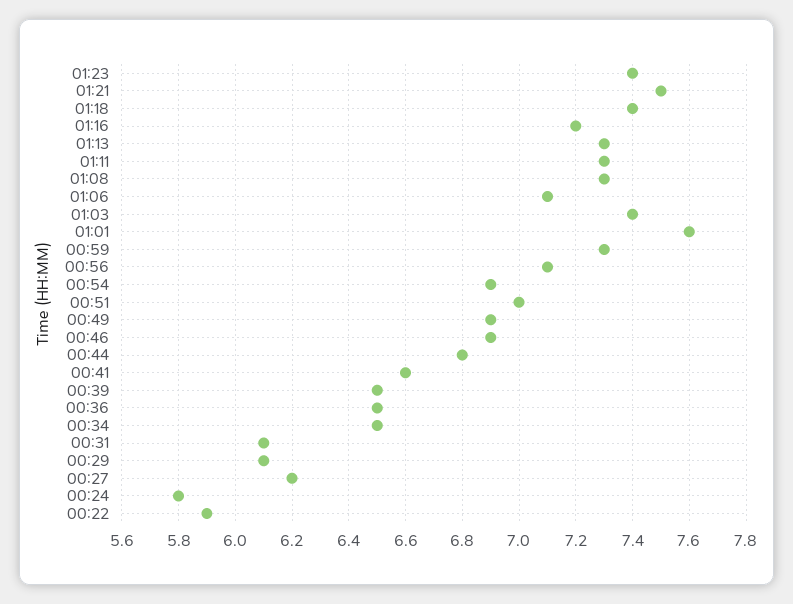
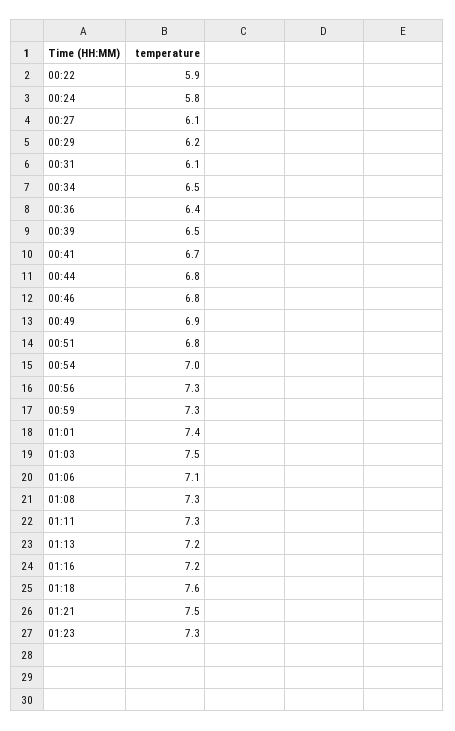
01:23: 7.4 -> 7.3
01:18: 7.4 -> 7.6
01:13: 7.3 -> 7.2
01:03: 7.4 -> 7.5
01:01: 7.6 -> 7.4
00:56: 7.1 -> 7.3
00:54: 6.9 -> 7
00:51: 7 -> 6.8
00:46: 6.9 -> 6.8
00:41: 6.6 -> 6.7
00:36: 6.5 -> 6.4
00:29: 6.1 -> 6.2
00:27: 6.2 -> 6.1

